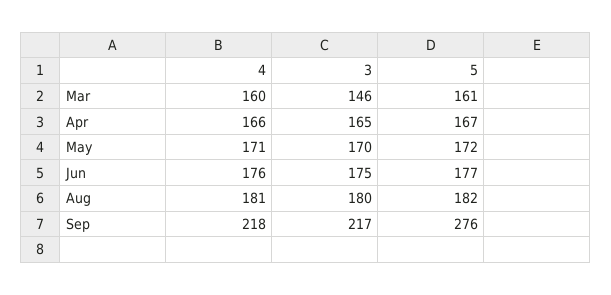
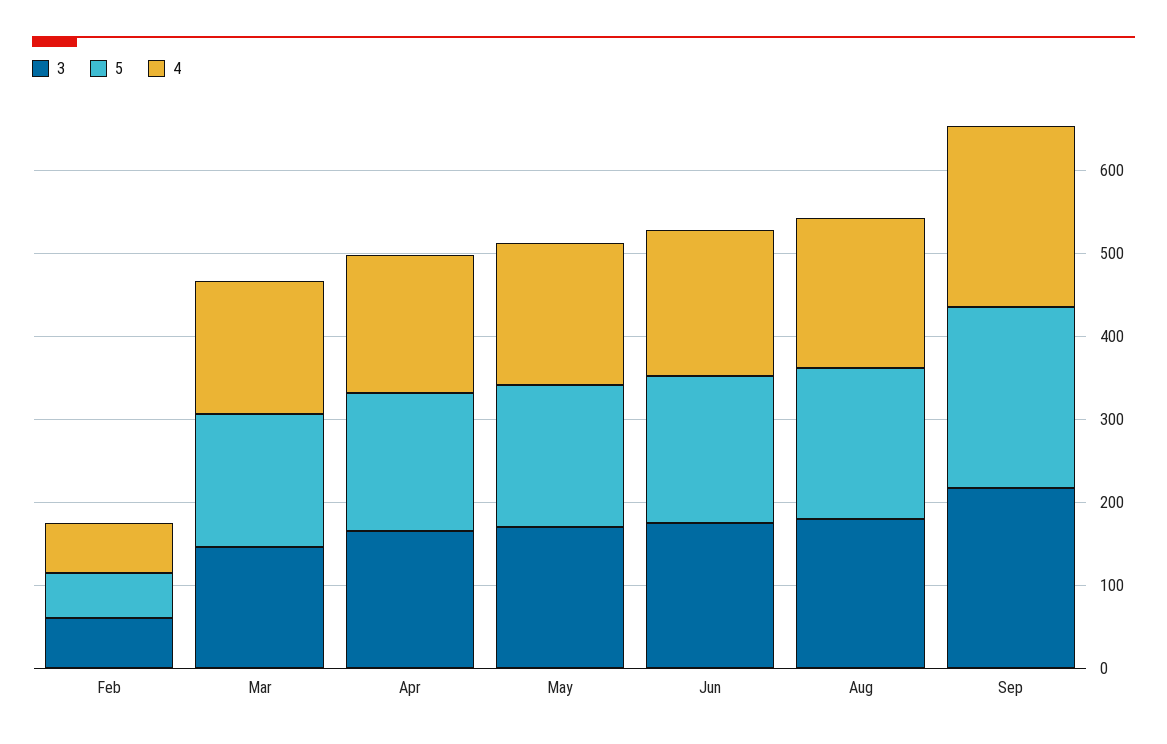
5, Sep: 276 -> 220
3, Feb: none -> 60
5, Feb: none -> 60
4, Feb: none -> 60

